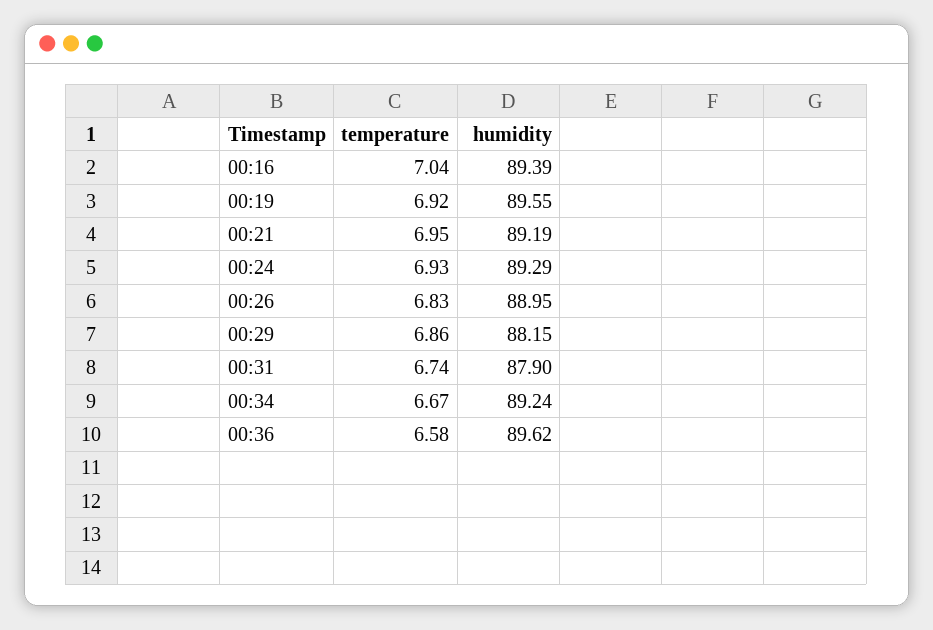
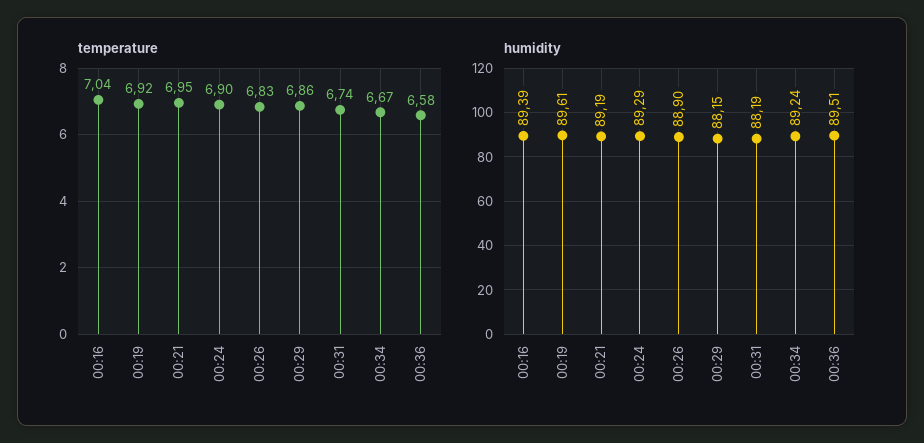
humidity, 00:19: 89.55 -> 89.61
temperature, 00:24: 6.93 -> 6.9
humidity, 00:26: 88.95 -> 88.9
humidity, 00:31: 87.9 -> 88.19
humidity, 00:36: 89.62 -> 89.51

